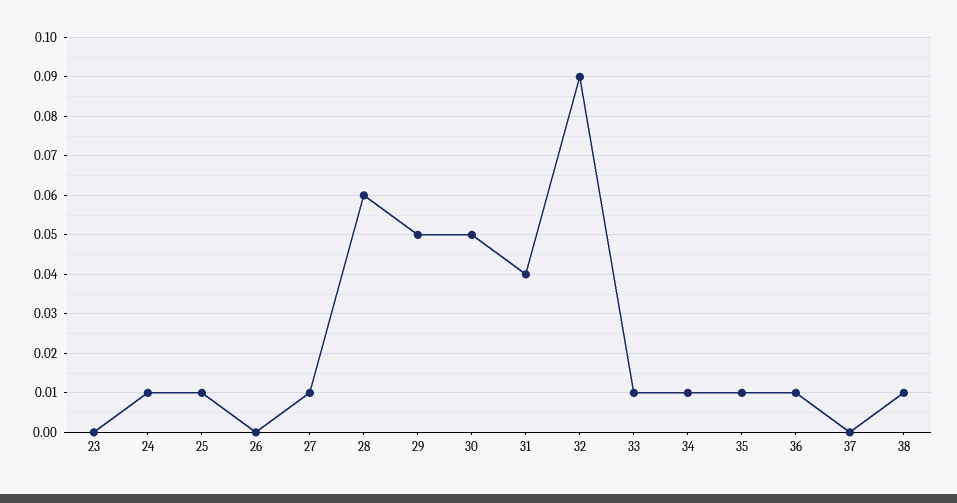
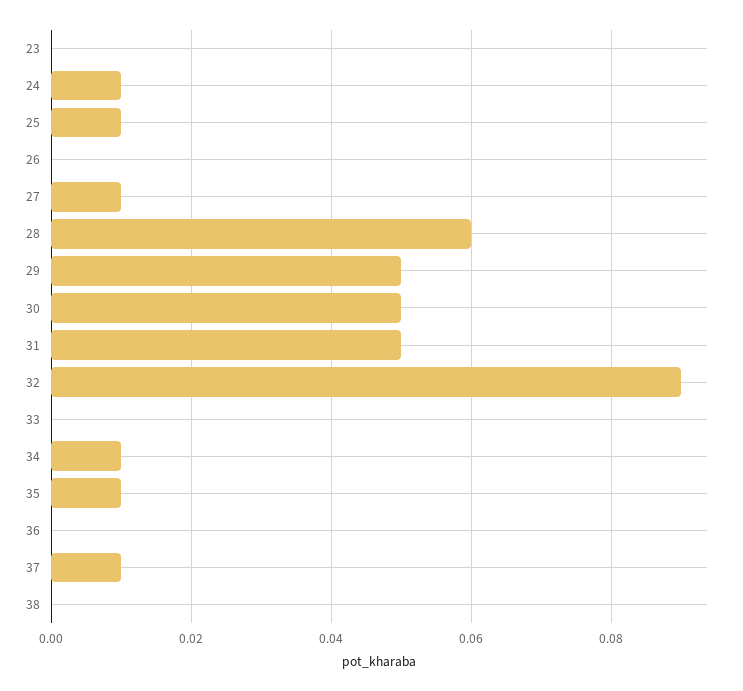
31: 0.04 -> 0.05
33: 0.01 -> 0
36: 0.01 -> 0
37: 0 -> 0.01
38: 0.01 -> 0

